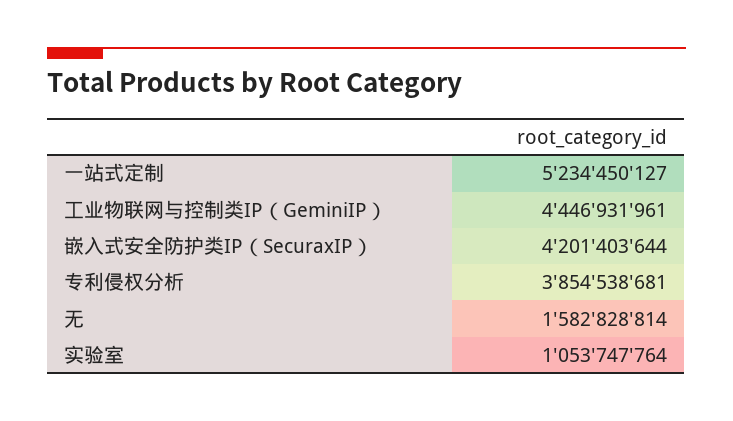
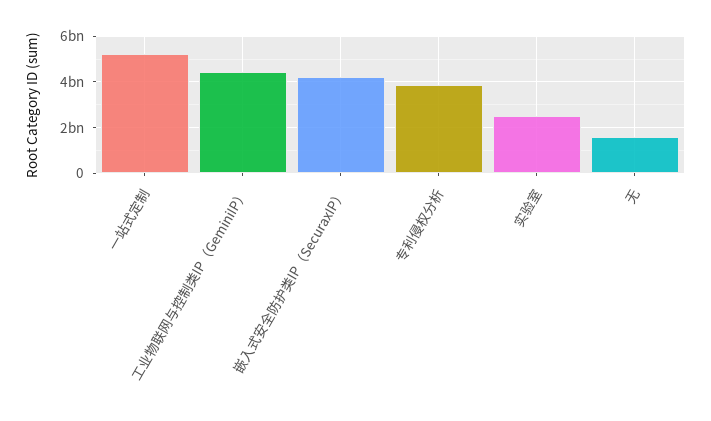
实验室: 1053747764 -> 2500000000

